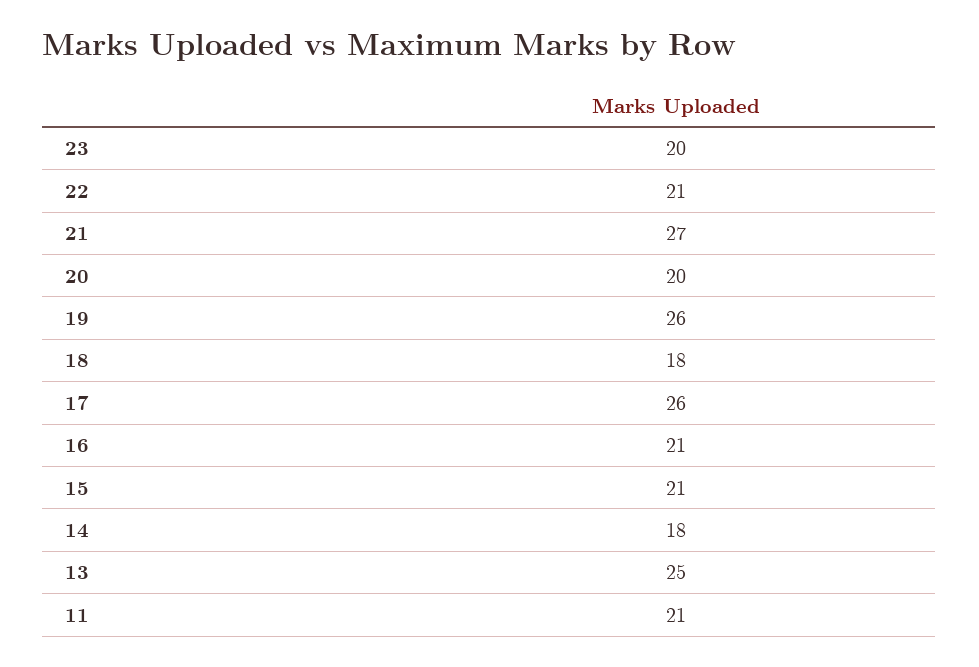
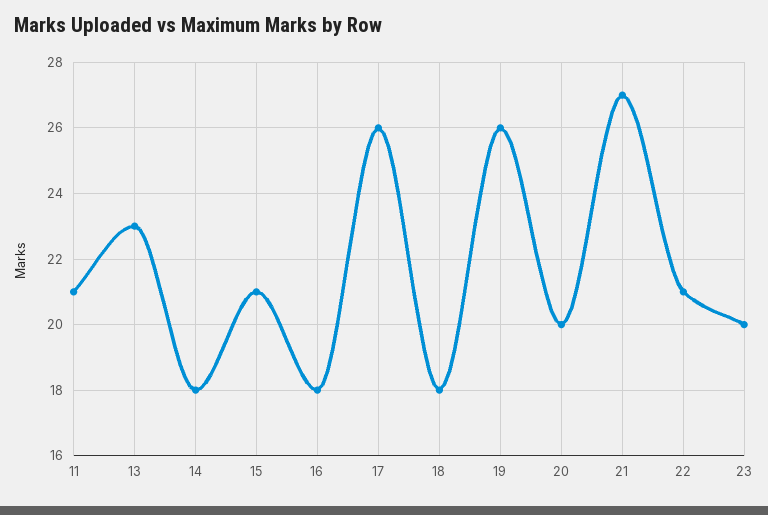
16: 21 -> 18
13: 25 -> 23

